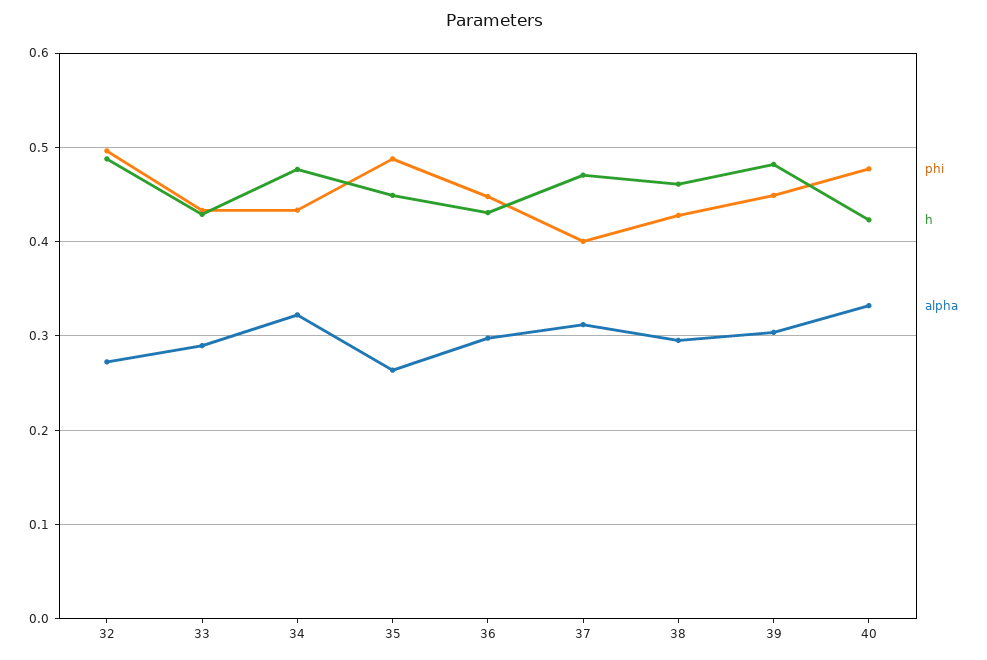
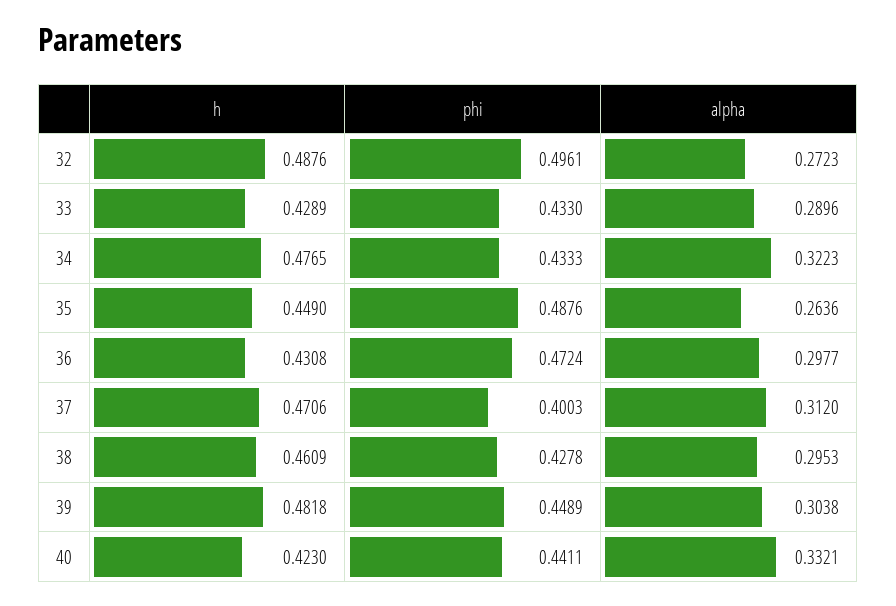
phi, 36: 0.45 -> 0.4724
phi, 40: 0.48 -> 0.4411

